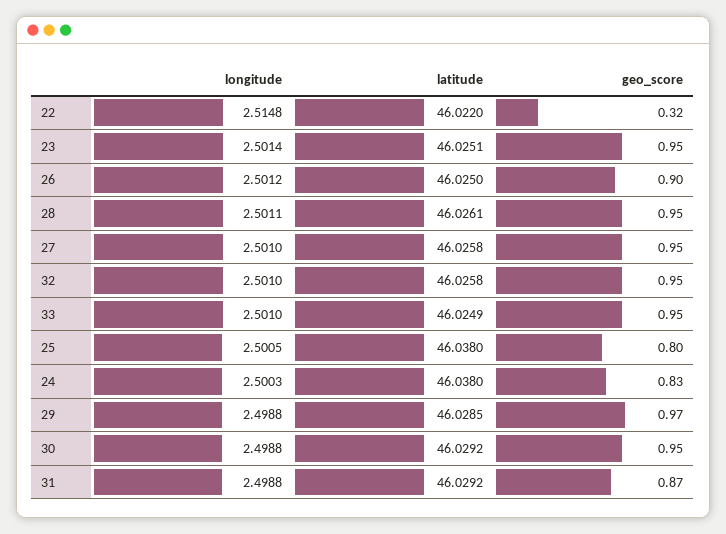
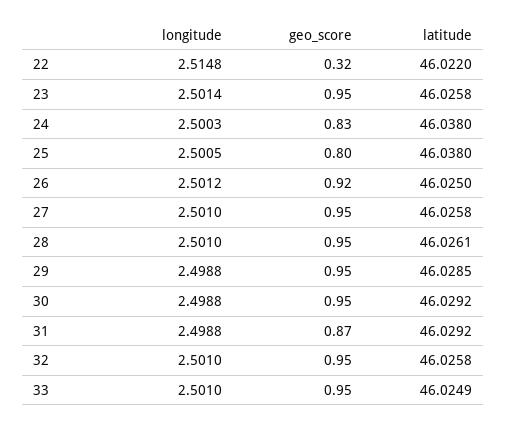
latitude, 23: 46.0251 -> 46.0258
geo_score, 26: 0.9 -> 0.92
longitude, 28: 2.5011 -> 2.501
geo_score, 29: 0.97 -> 0.95

